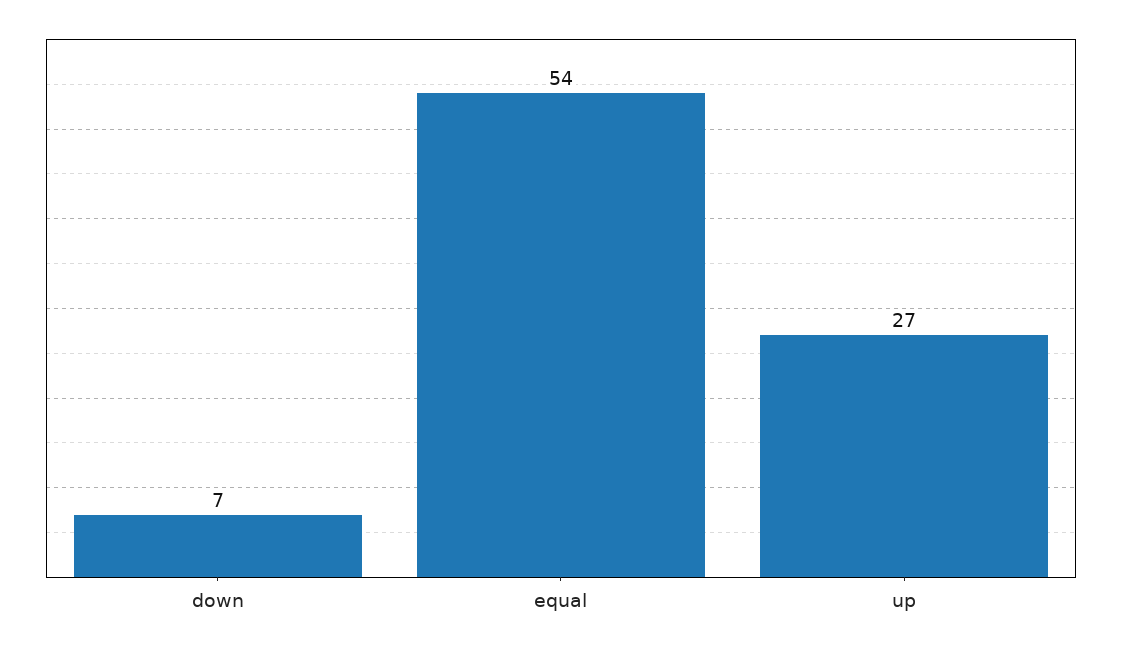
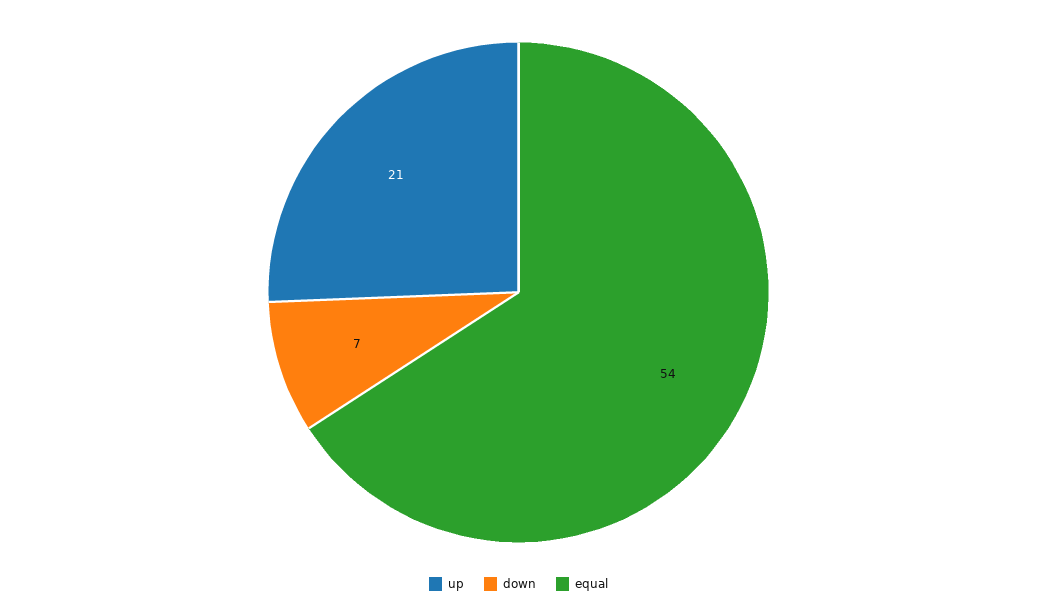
up: 27 -> 21

